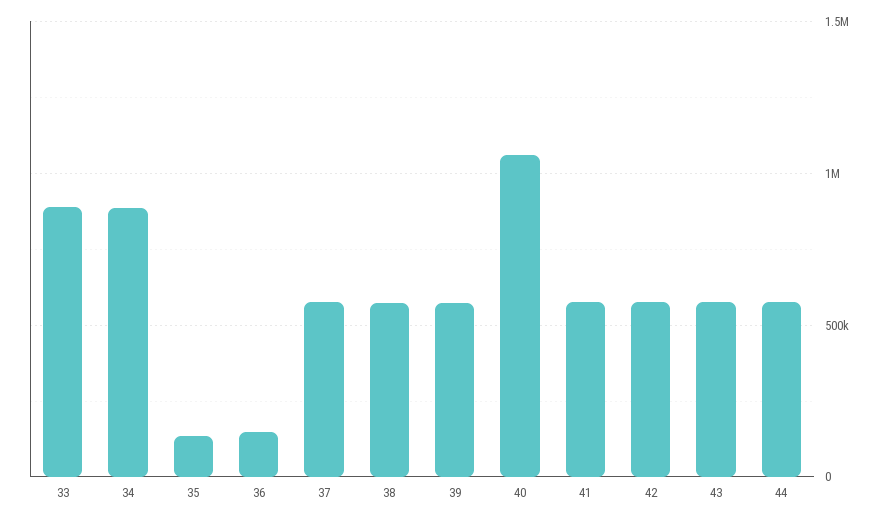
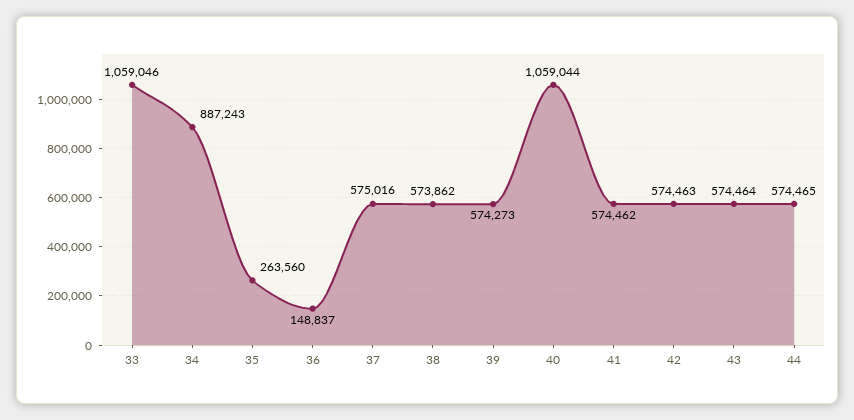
33: 900000 -> 1059046
35: 150000 -> 263560

